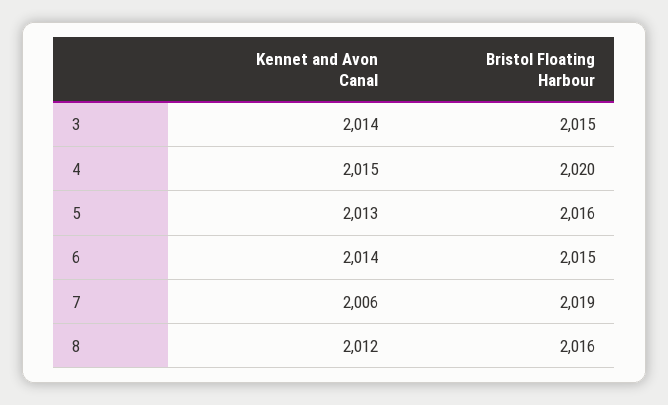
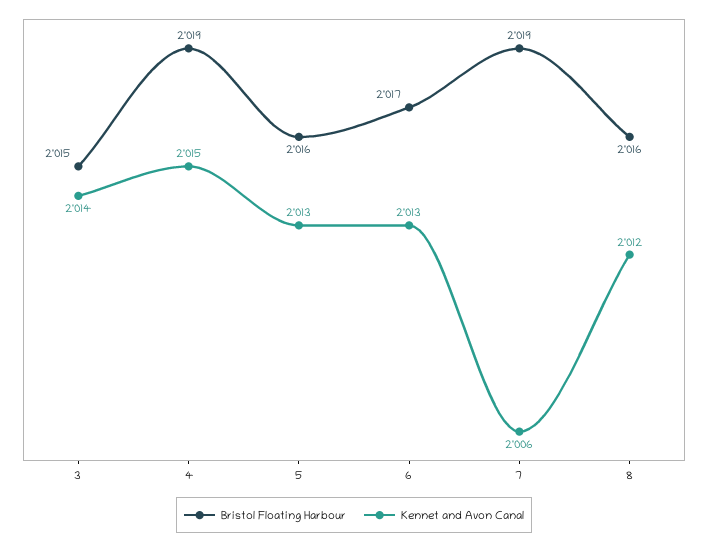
Bristol Floating Harbour, 4: 2020 -> 2019
Kennet and Avon Canal, 6: 2014 -> 2013
Bristol Floating Harbour, 6: 2015 -> 2017

